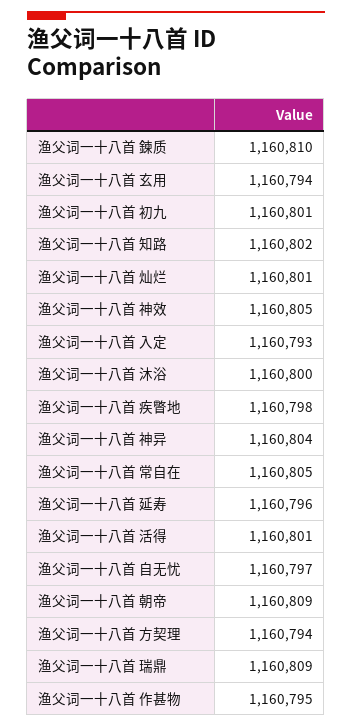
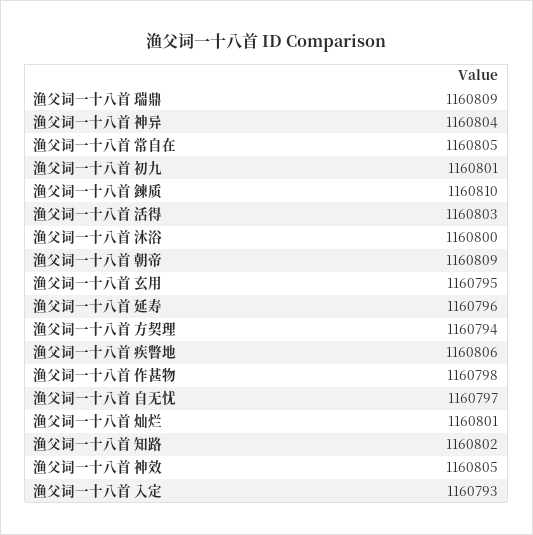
渔父词一十八首 玄用: 1160794 -> 1160795
渔父词一十八首 疾瞥地: 1160798 -> 1160806
渔父词一十八首 活得: 1160801 -> 1160803
渔父词一十八首 作甚物: 1160795 -> 1160798

